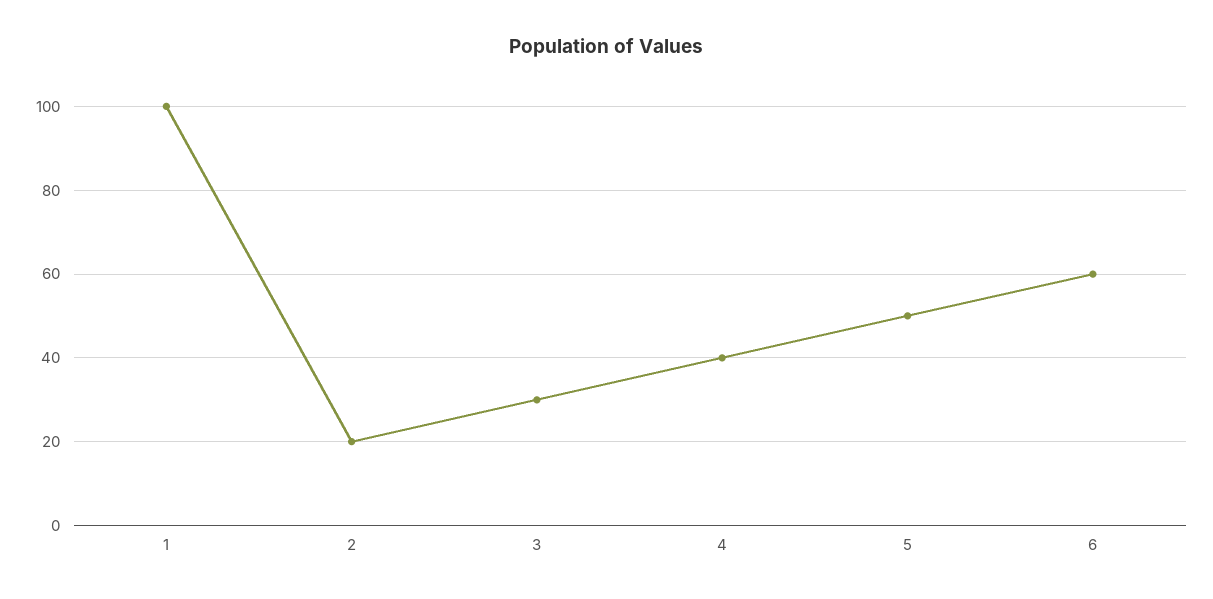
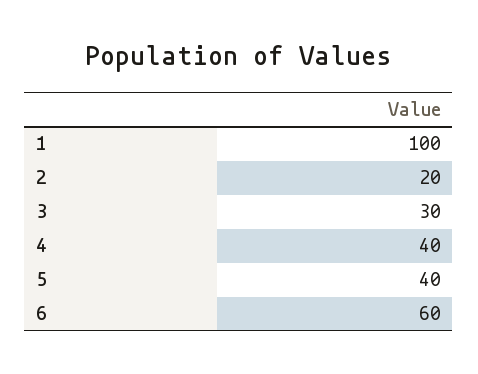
5: 50 -> 40

